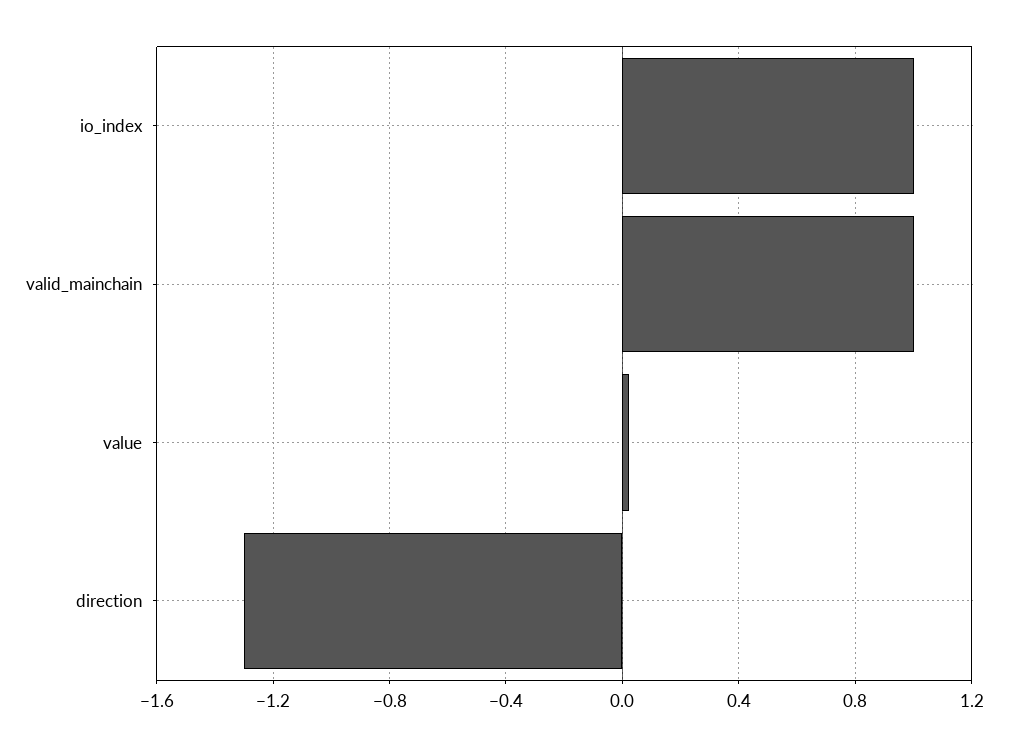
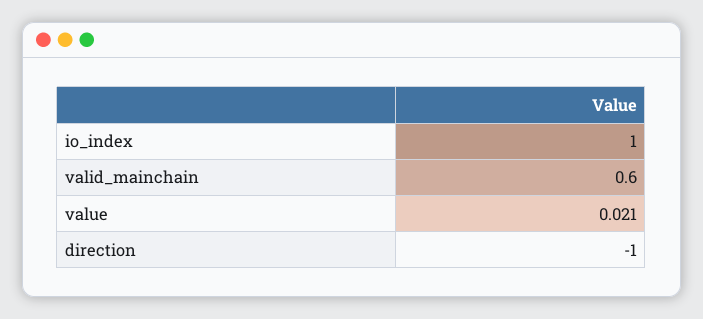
valid_mainchain: 1 -> 0.6
direction: -1.3 -> -1

